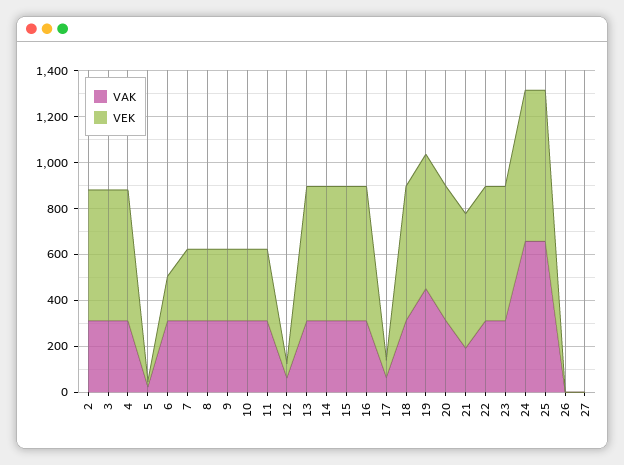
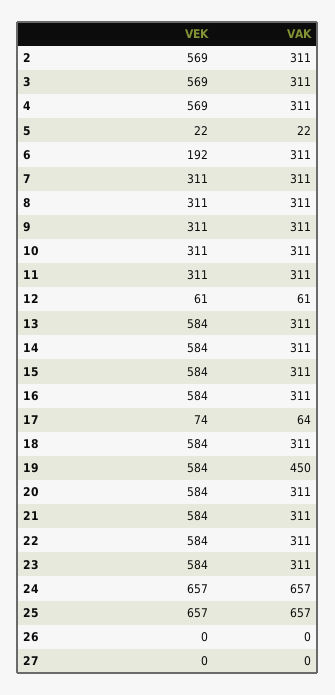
VAK, 21: 200 -> 311

